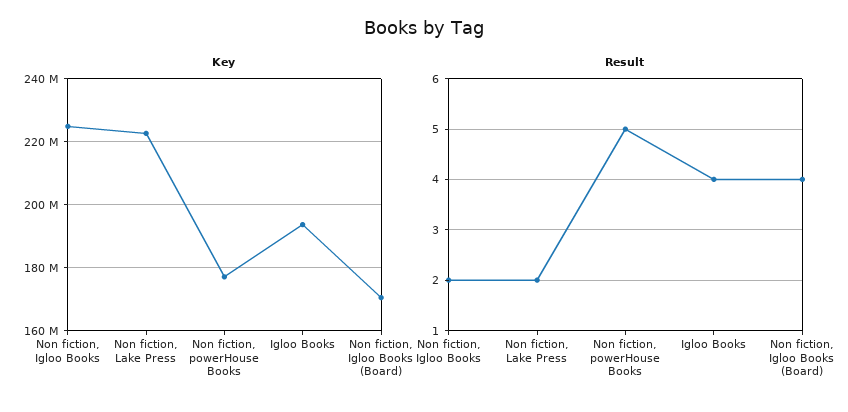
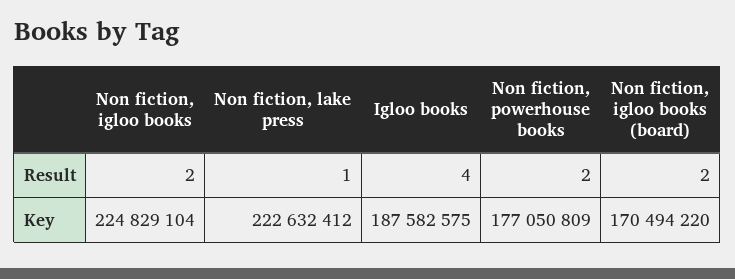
Key, Igloo Books: 194000000 -> 187582575
Result, Non fiction, Lake Press: 2 -> 1
Result, Non fiction, powerHouse Books: 5 -> 2
Result, Non fiction, Igloo Books (Board): 4 -> 2

